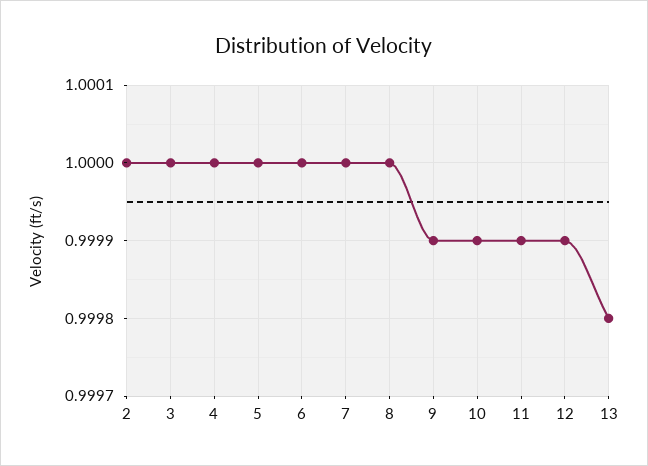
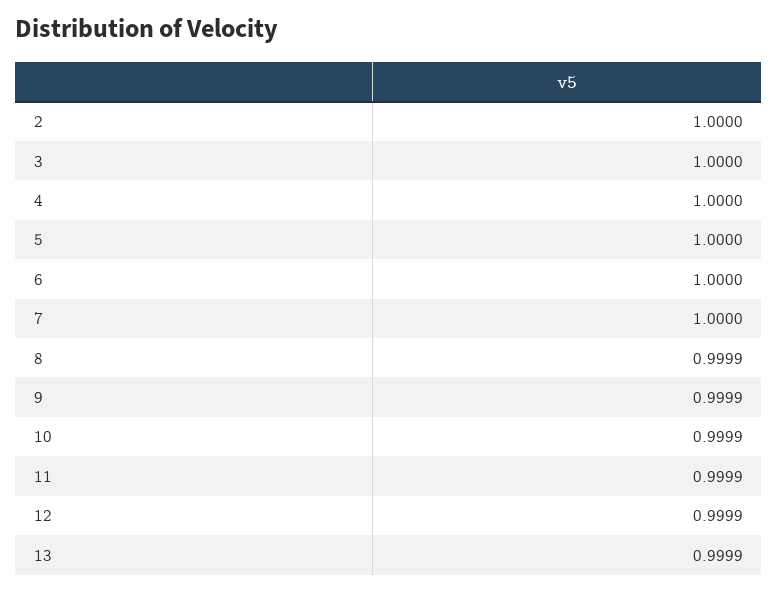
8: 1 -> 0.9999
13: 0.9998 -> 0.9999

